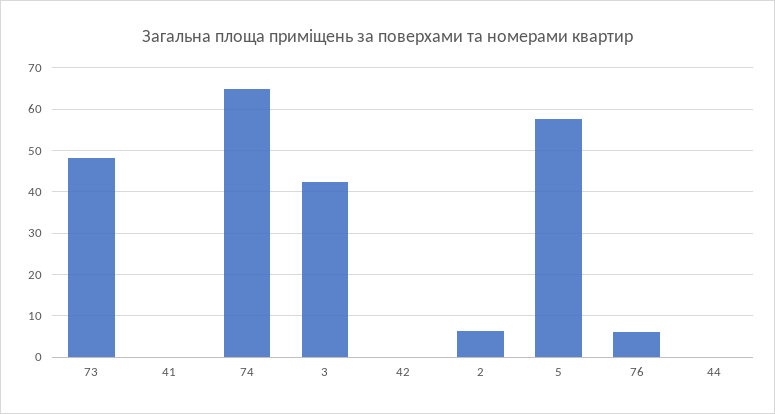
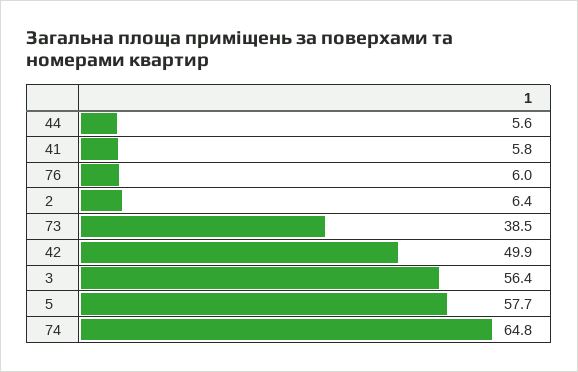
73: 48 -> 38.5
41: 0 -> 5.8
3: 42 -> 56.4
42: 0 -> 49.9
44: 0 -> 5.6

